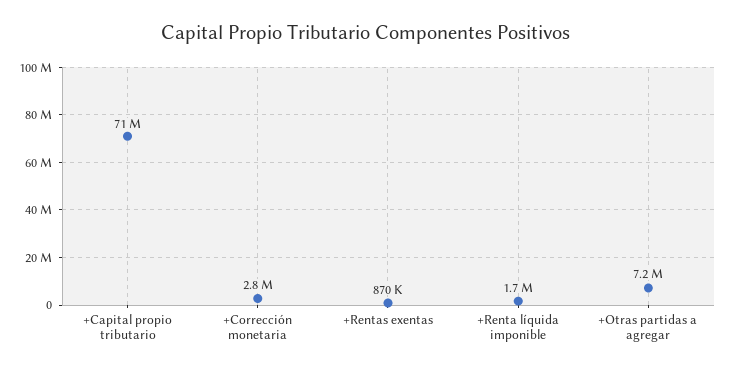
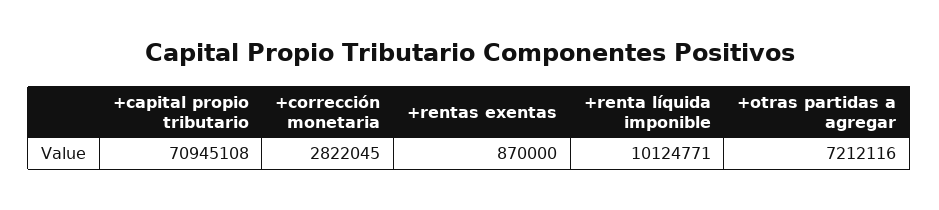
+Renta líquida imponible: 1700000 -> 10124771

